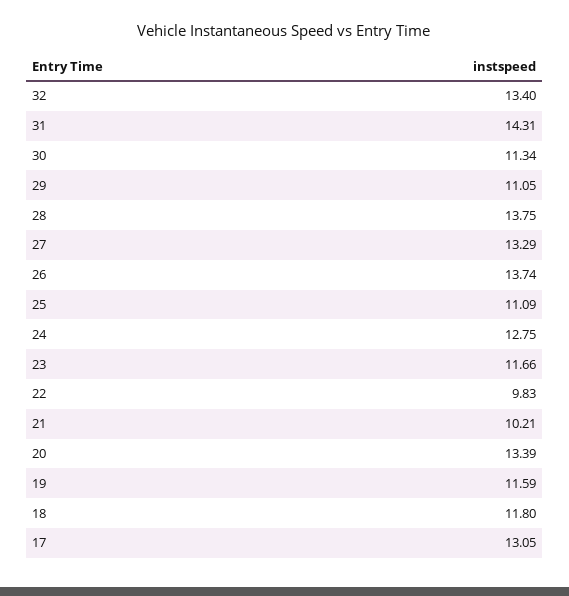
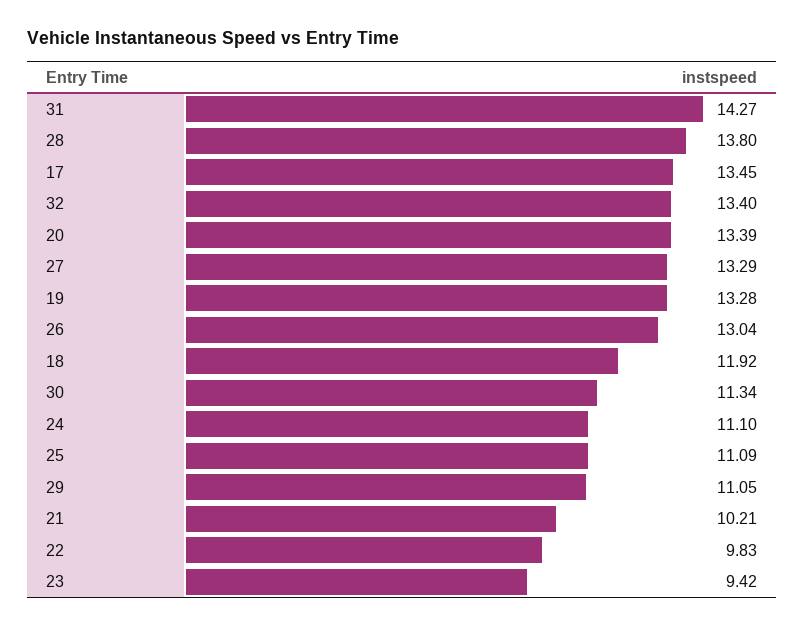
31: 14.31 -> 14.27
28: 13.75 -> 13.8
26: 13.74 -> 13.04
24: 12.75 -> 11.1
23: 11.66 -> 9.42
19: 11.59 -> 13.28
18: 11.8 -> 11.92
17: 13.05 -> 13.45

